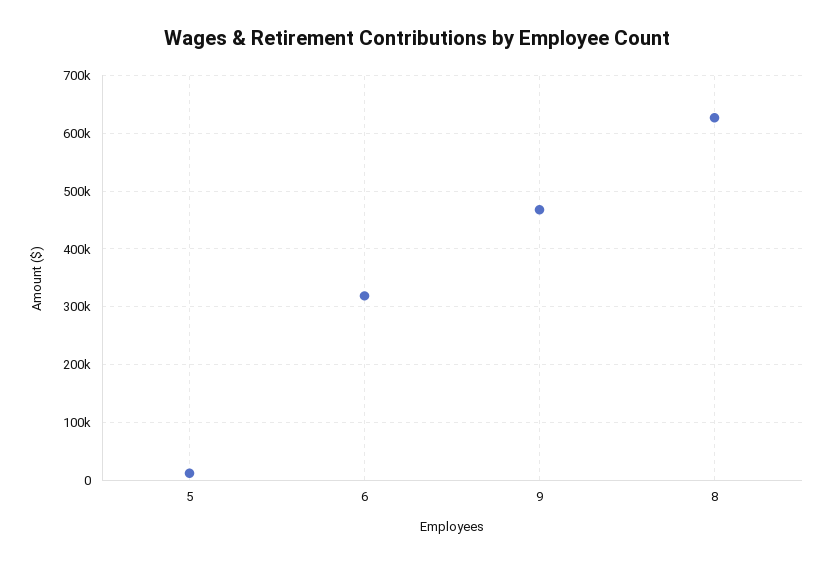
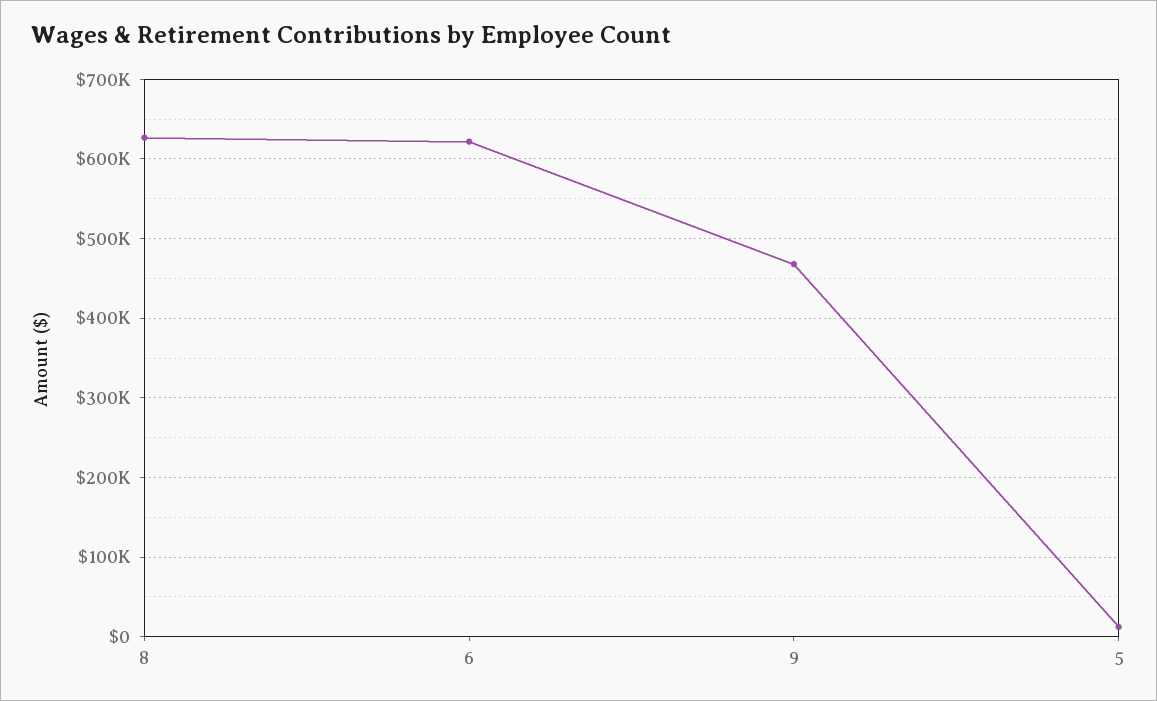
6: 320000 -> 620000

